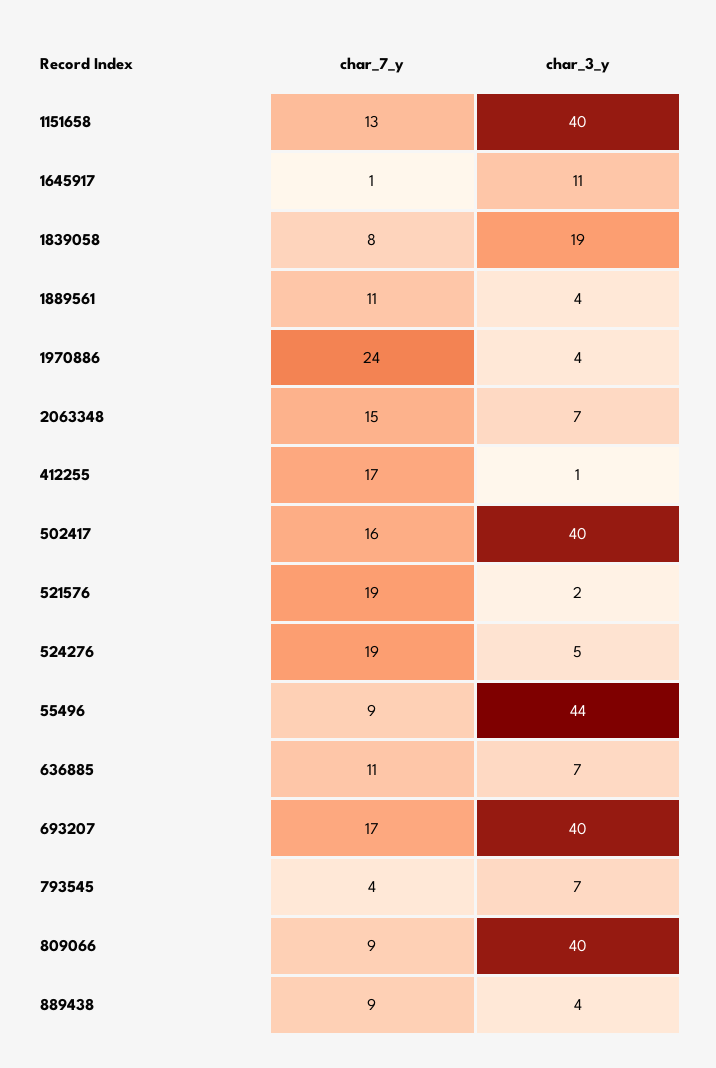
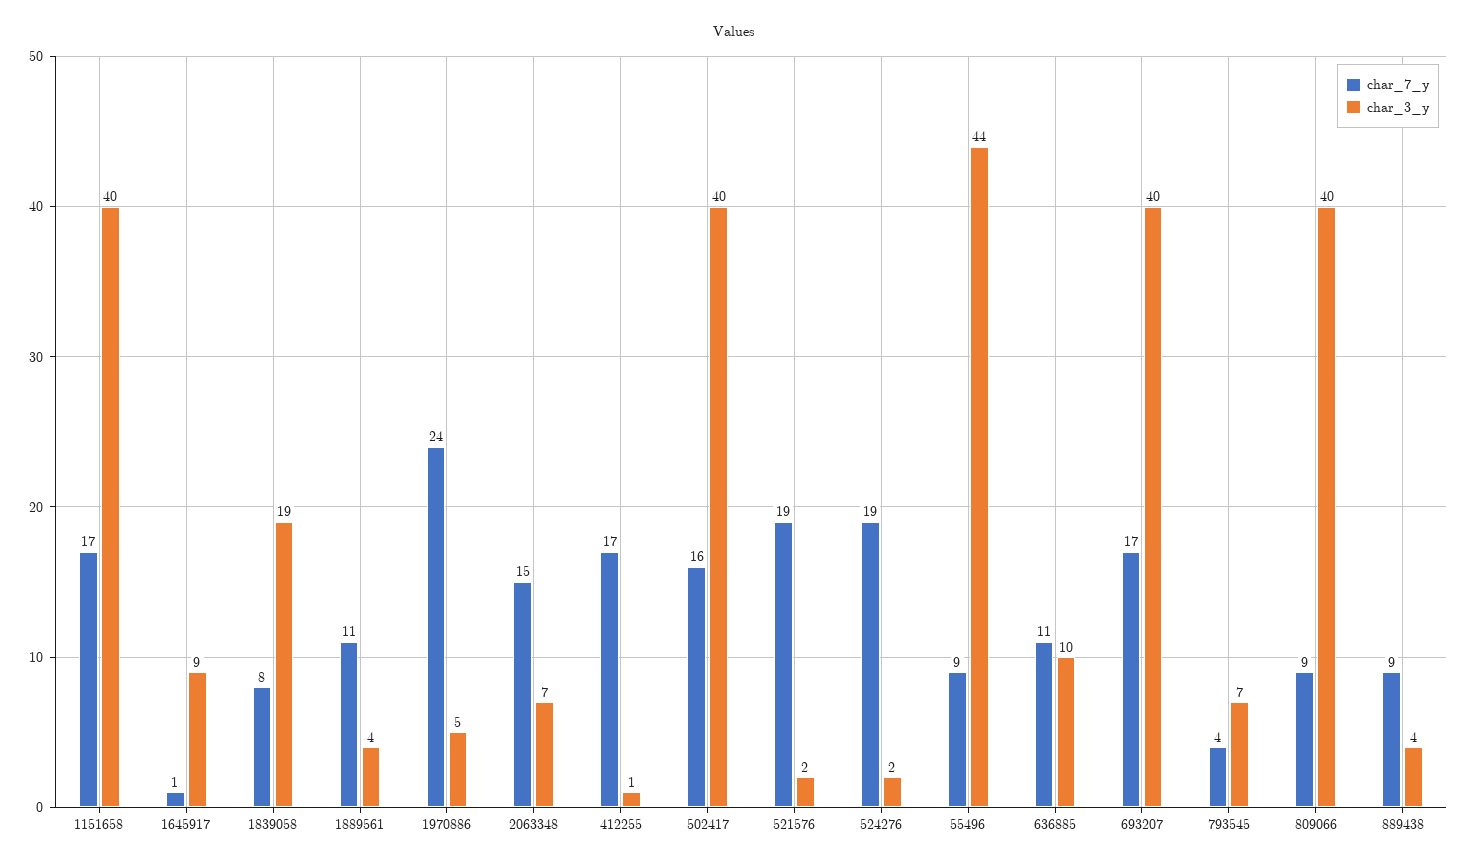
char_7_y, 1151658: 13 -> 17
char_3_y, 1645917: 11 -> 9
char_3_y, 1970886: 4 -> 5
char_3_y, 524276: 5 -> 2
char_3_y, 636885: 7 -> 10

